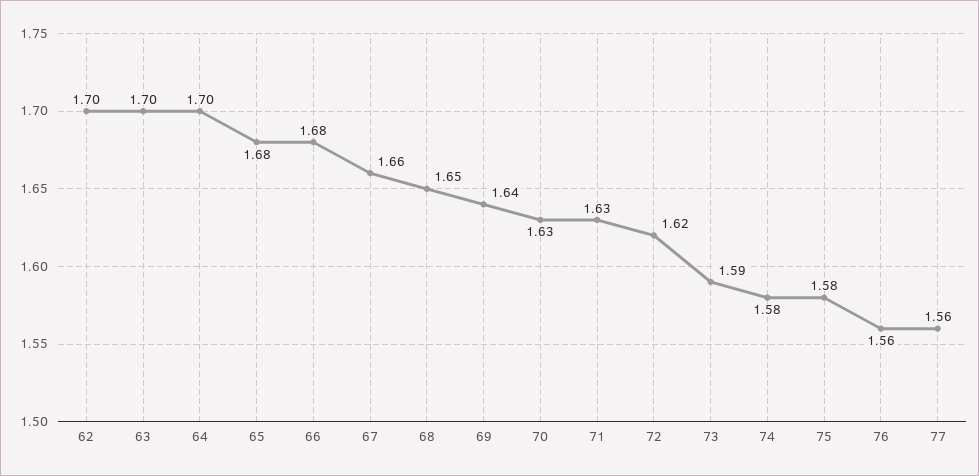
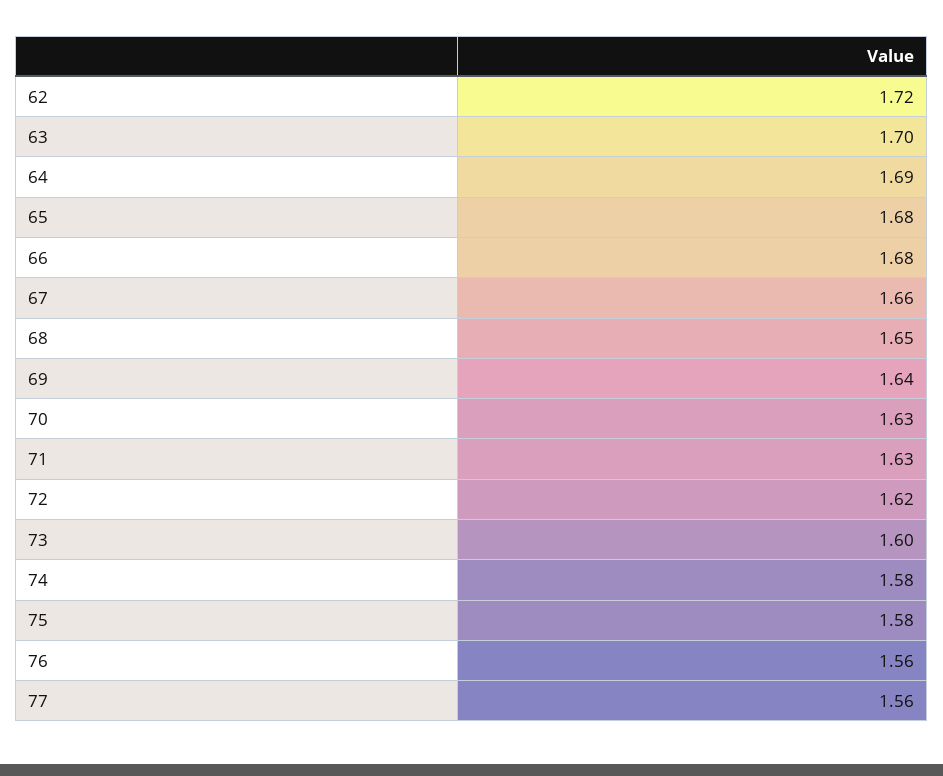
62: 1.7 -> 1.72
64: 1.7 -> 1.69
73: 1.59 -> 1.6

